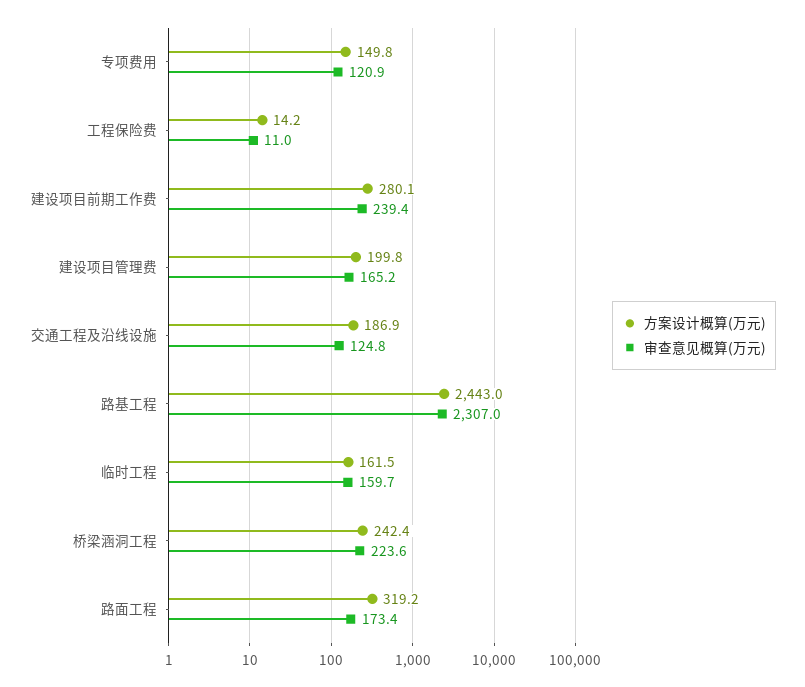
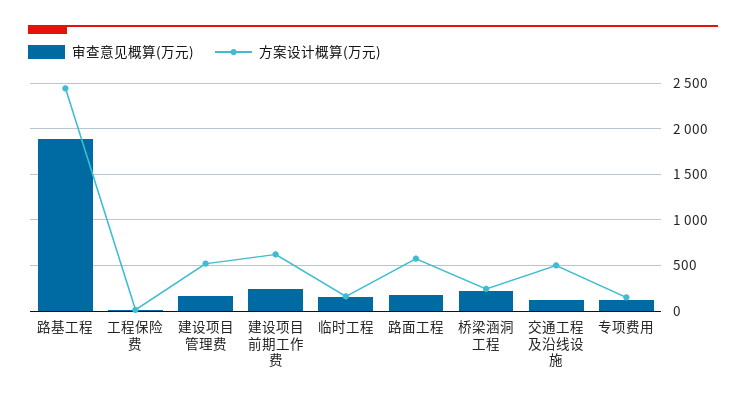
方案设计概算(万元), 建设项目前期工作费: 280.1 -> 600
方案设计概算(万元), 建设项目管理费: 199.8 -> 500
方案设计概算(万元), 交通工程及沿线设施: 186.9 -> 500
审查意见概算(万元), 路基工程: 2307 -> 1900
方案设计概算(万元), 路面工程: 319.2 -> 600

